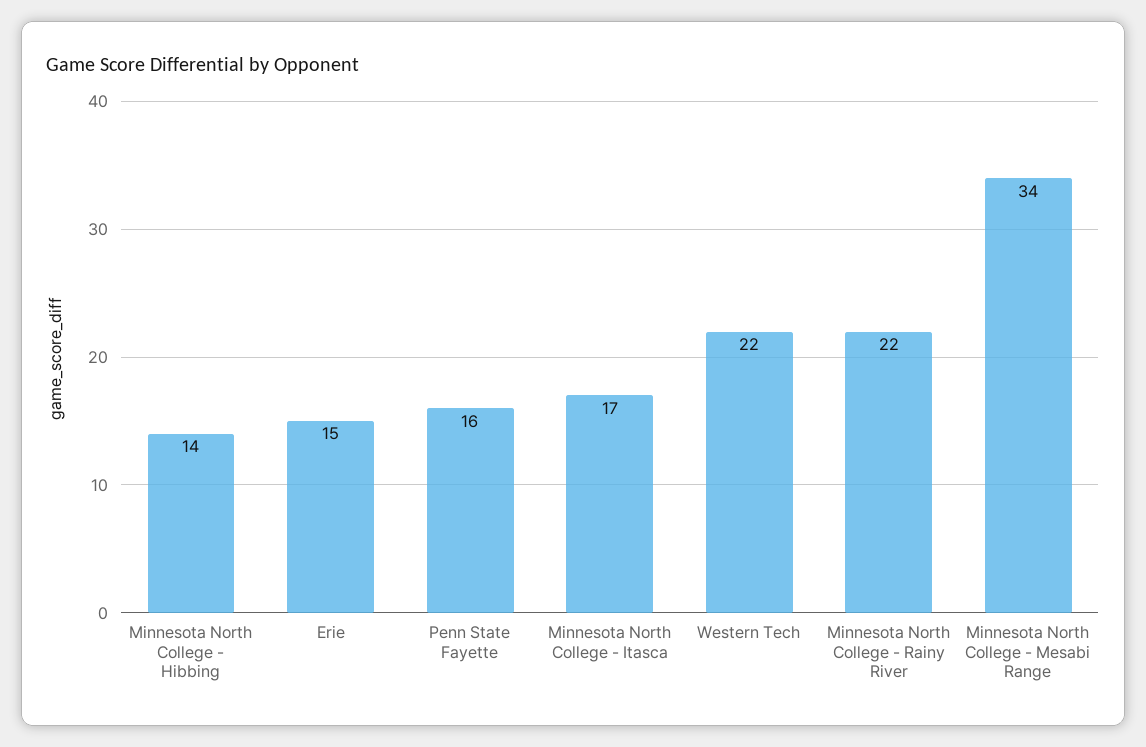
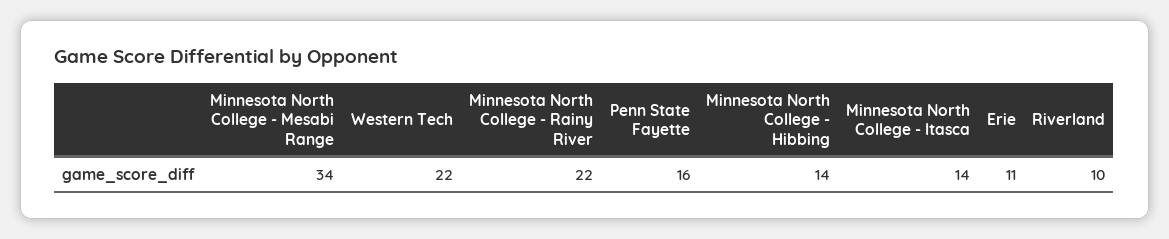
Erie: 15 -> 11
Minnesota North College - Itasca: 17 -> 14
Riverland: none -> 10

